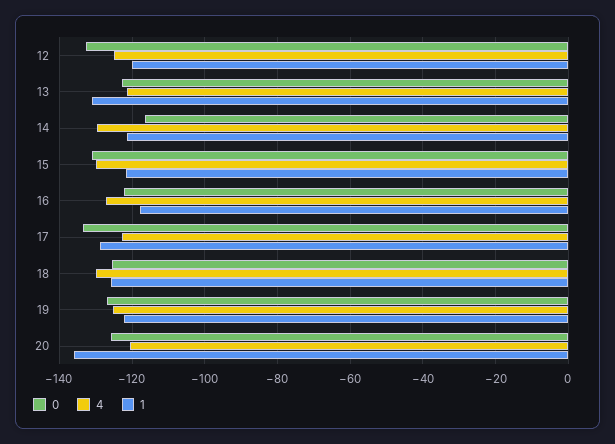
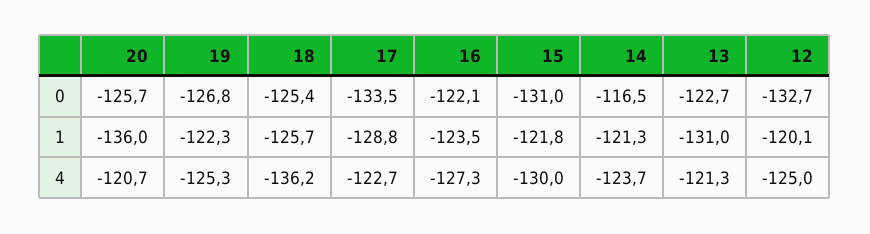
4, 14: -130 -> -123.7
1, 16: -118 -> -123.5
4, 18: -130 -> -136.2

